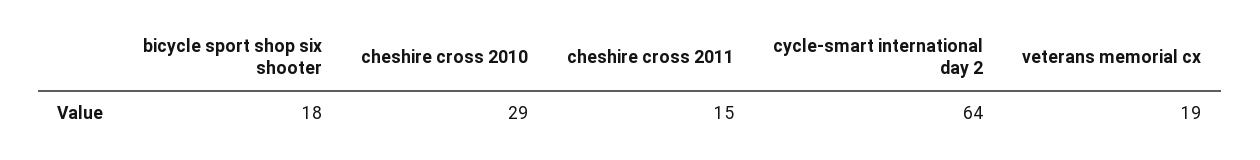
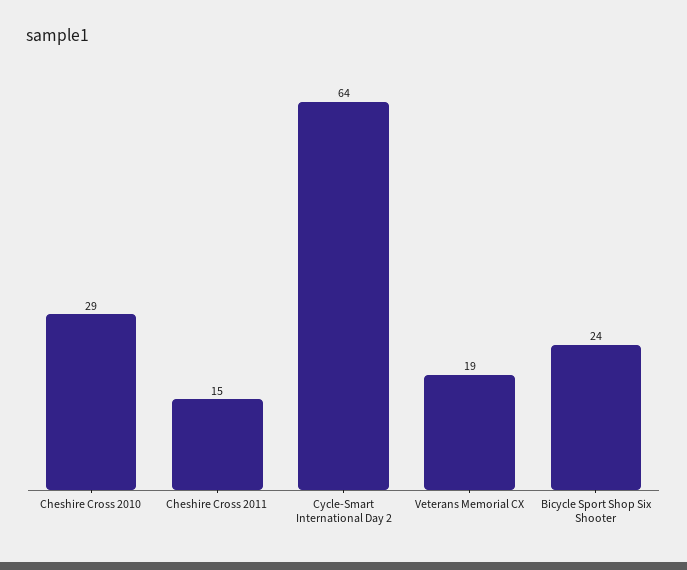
bicycle sport shop six shooter: 18 -> 24

